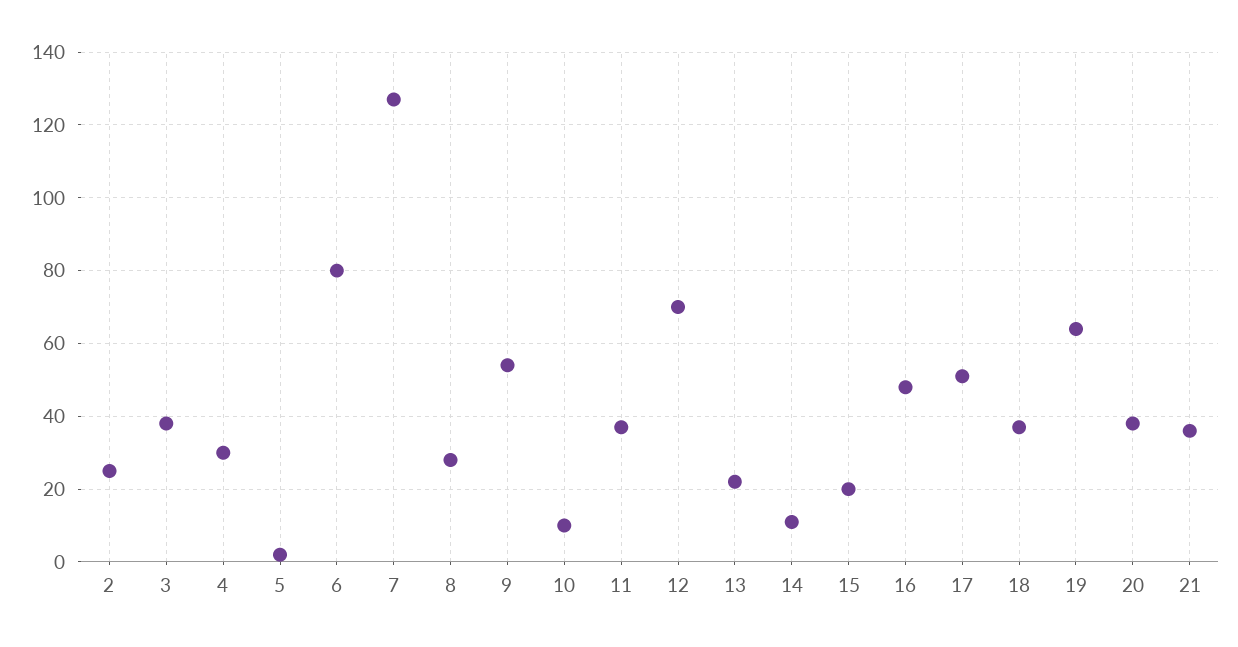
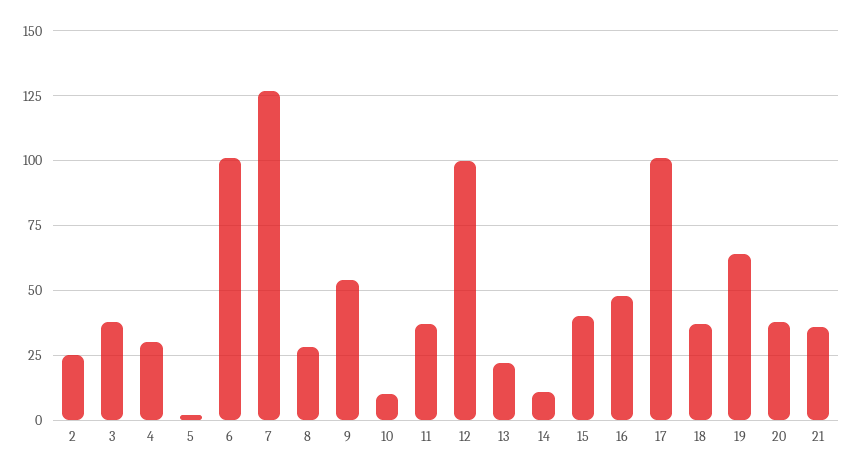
6: 80 -> 100
12: 70 -> 100
15: 20 -> 40
17: 50 -> 100

